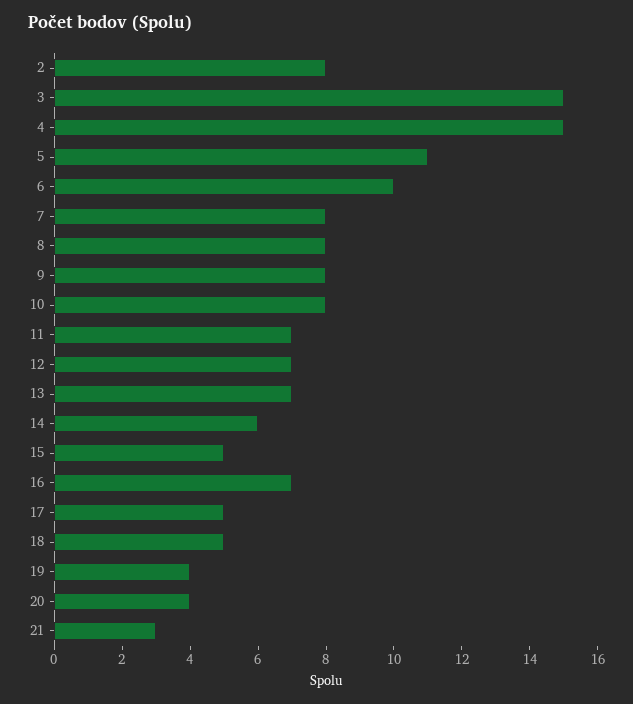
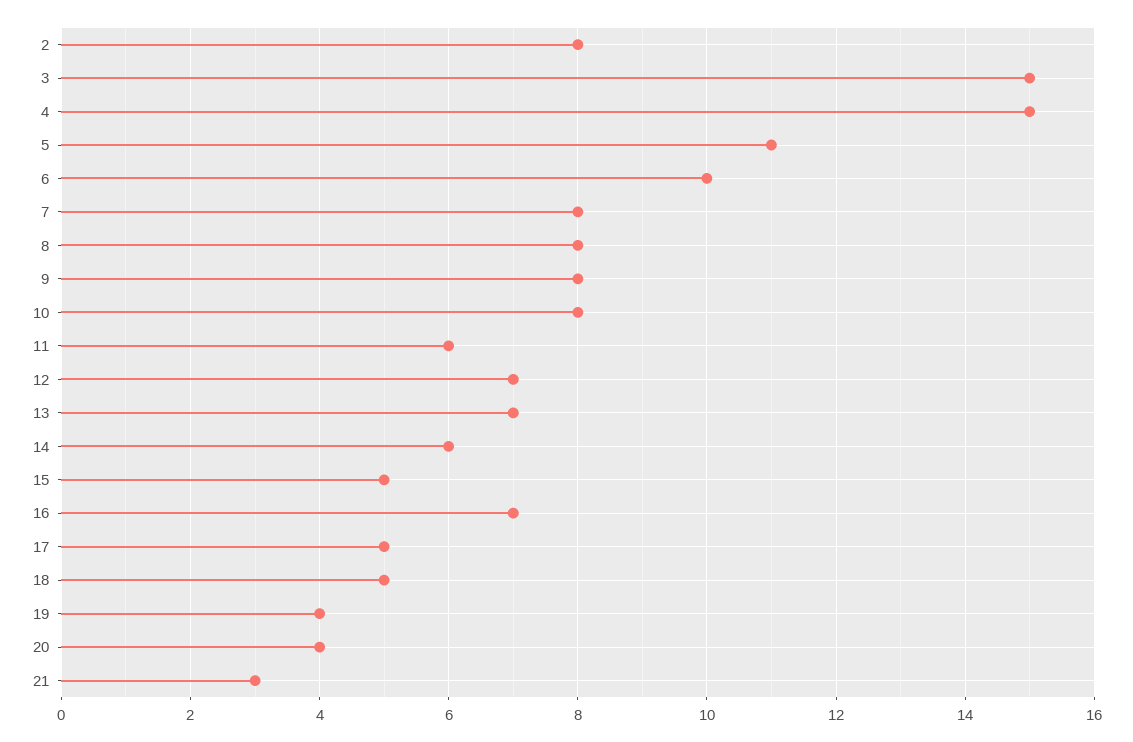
11: 7 -> 6

